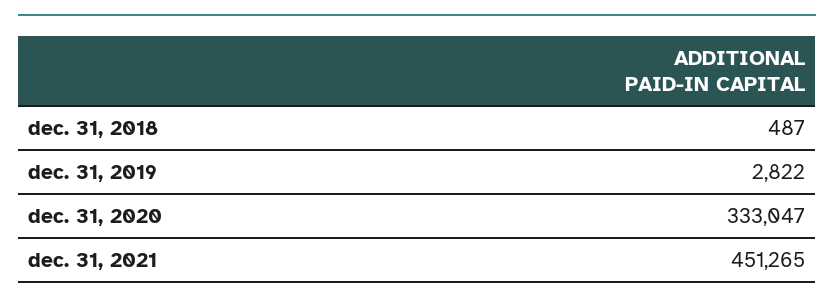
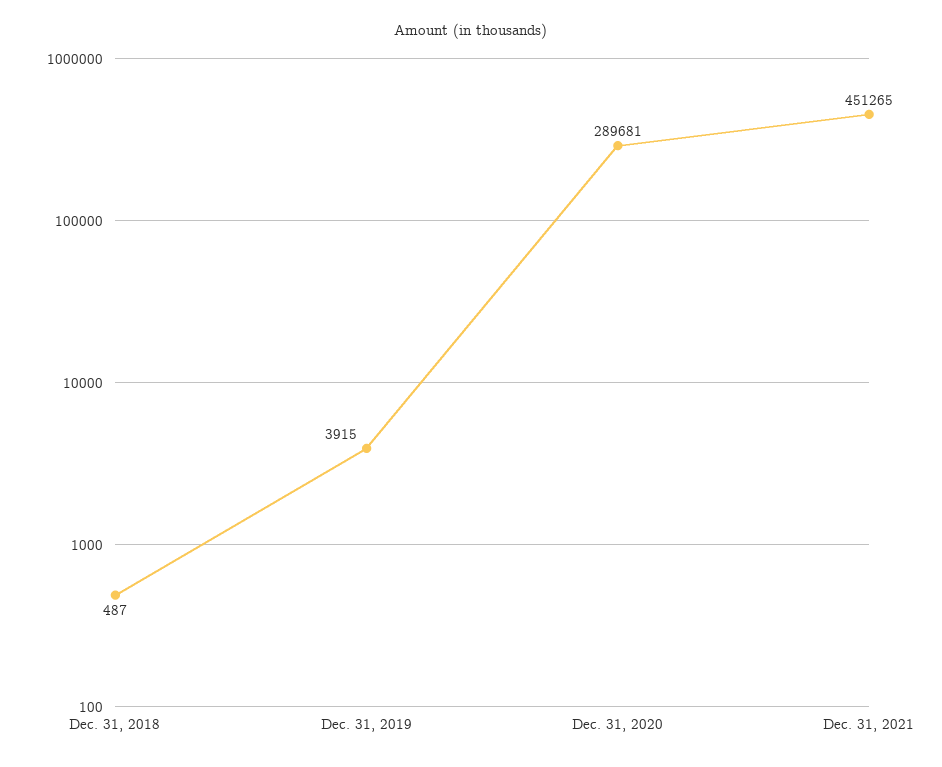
dec. 31, 2019: 2822 -> 3915
dec. 31, 2020: 333047 -> 289681

